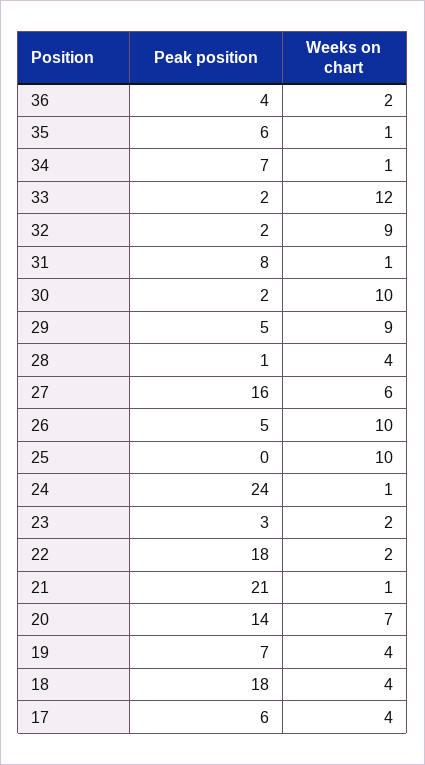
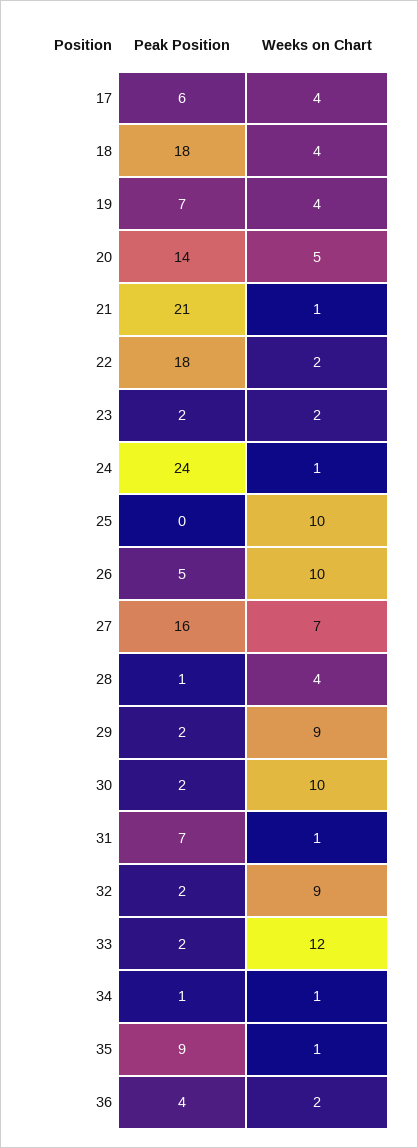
Peak position, 35: 6 -> 9
Peak position, 34: 7 -> 1
Peak position, 31: 8 -> 7
Peak position, 29: 5 -> 2
Weeks on chart, 27: 6 -> 7
Peak position, 23: 3 -> 2
Weeks on chart, 20: 7 -> 5

